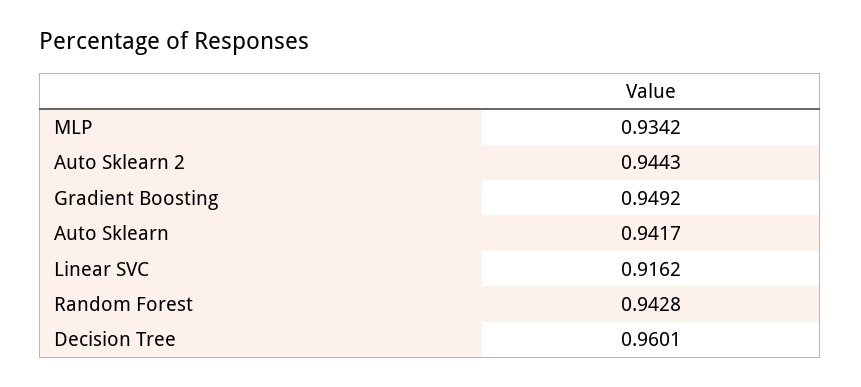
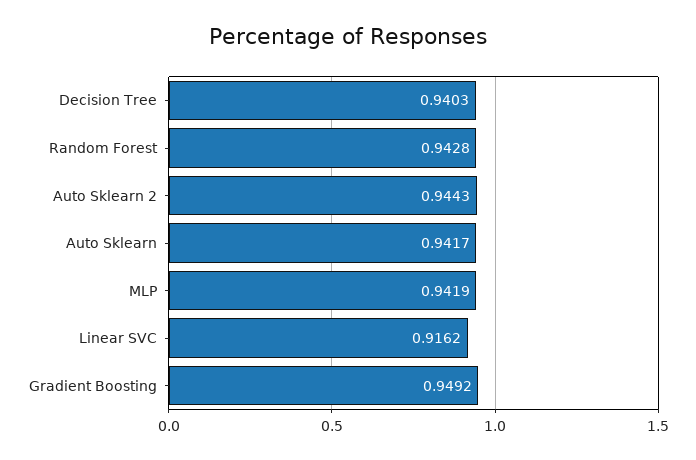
MLP: 0.9342 -> 0.9419
Decision Tree: 0.9601 -> 0.9403

